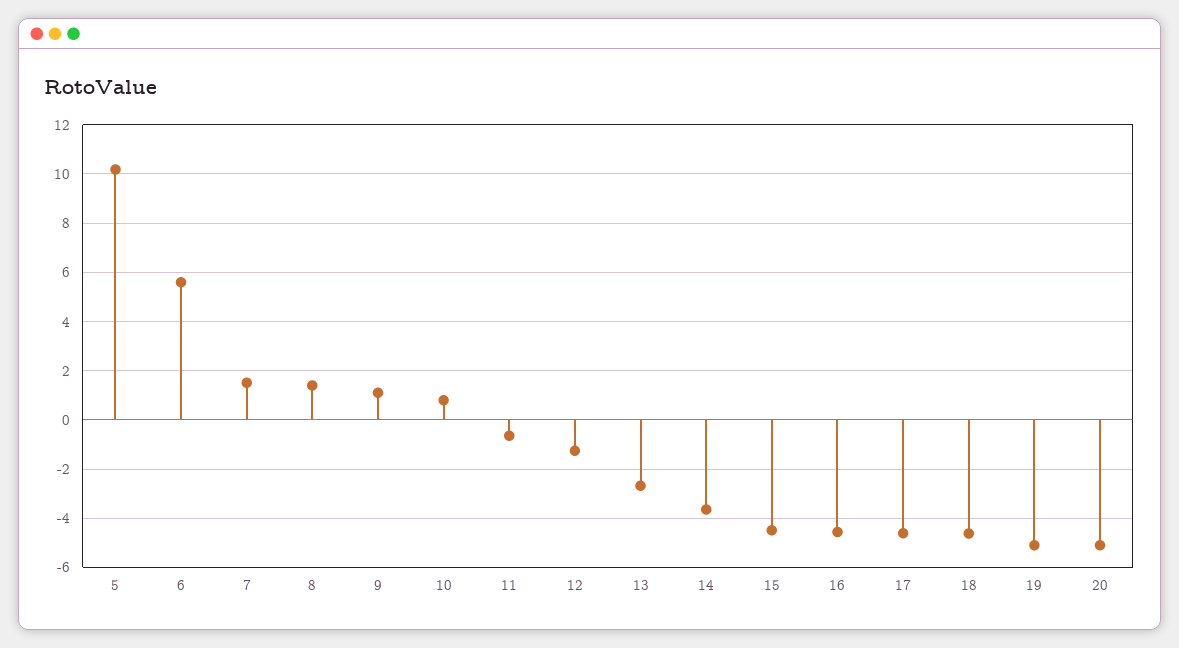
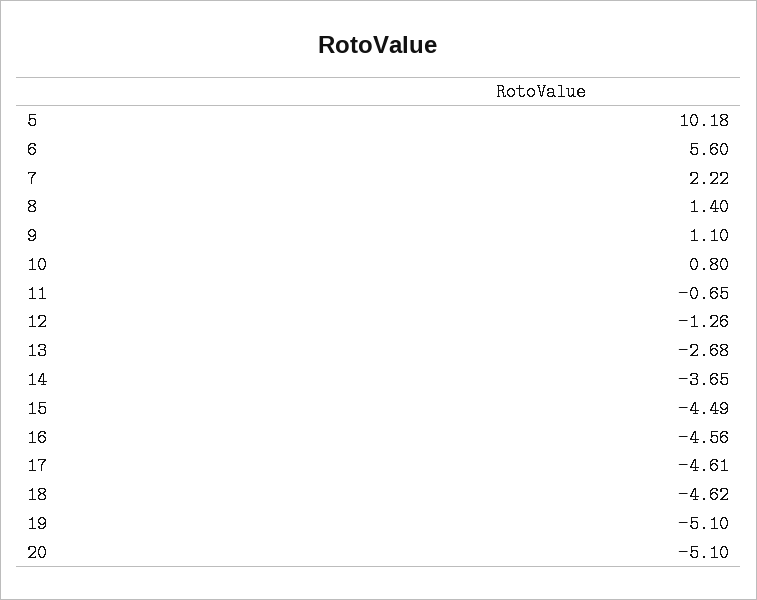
7: 1.5 -> 2.22

